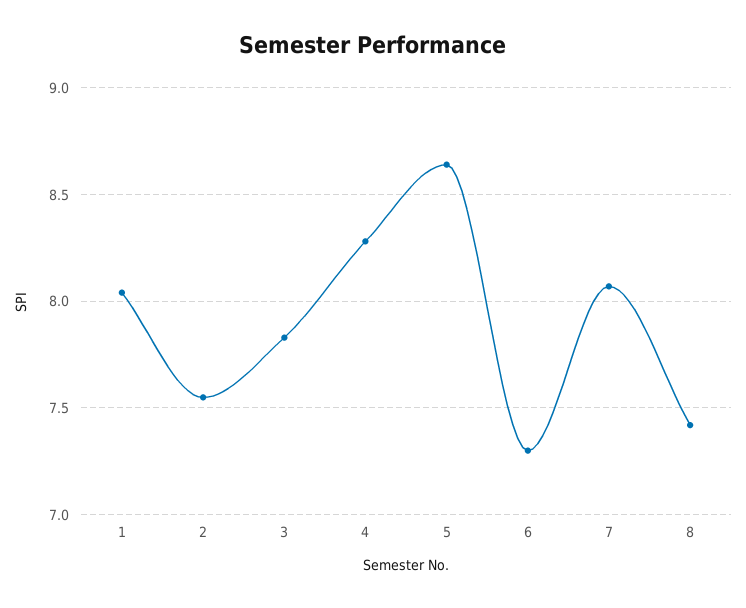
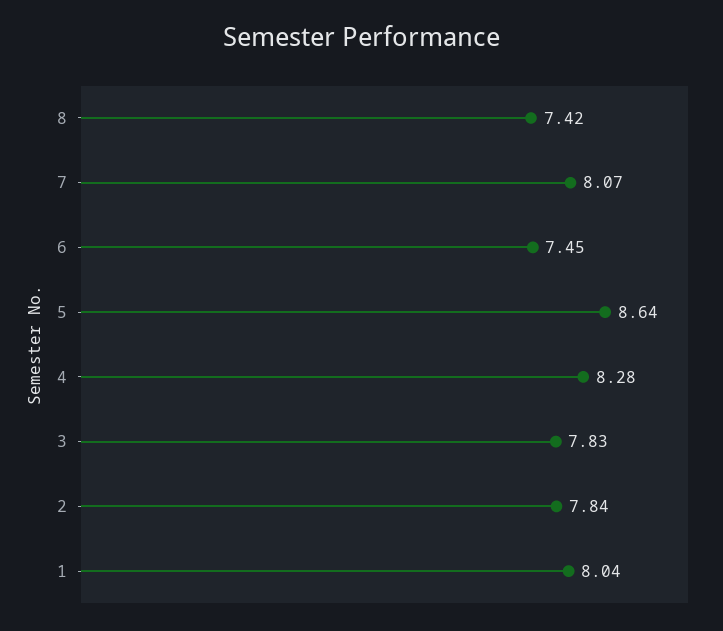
2: 7.55 -> 7.84
6: 7.3 -> 7.45

